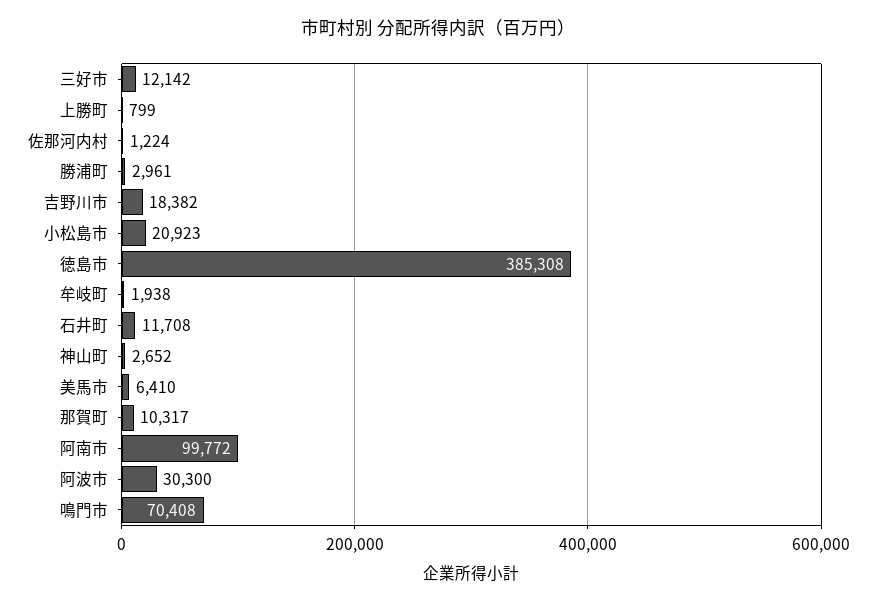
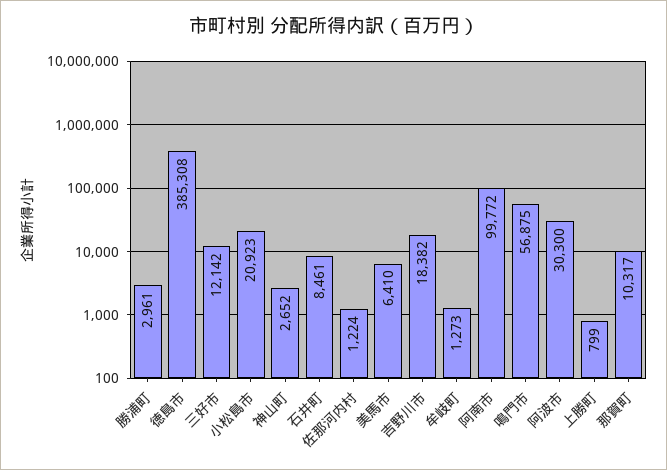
牟岐町: 1938 -> 1273
石井町: 11708 -> 8461
鳴門市: 70408 -> 56875

